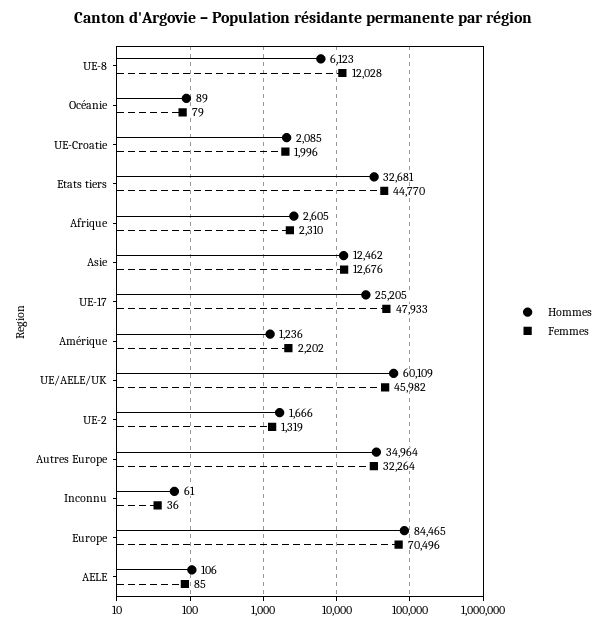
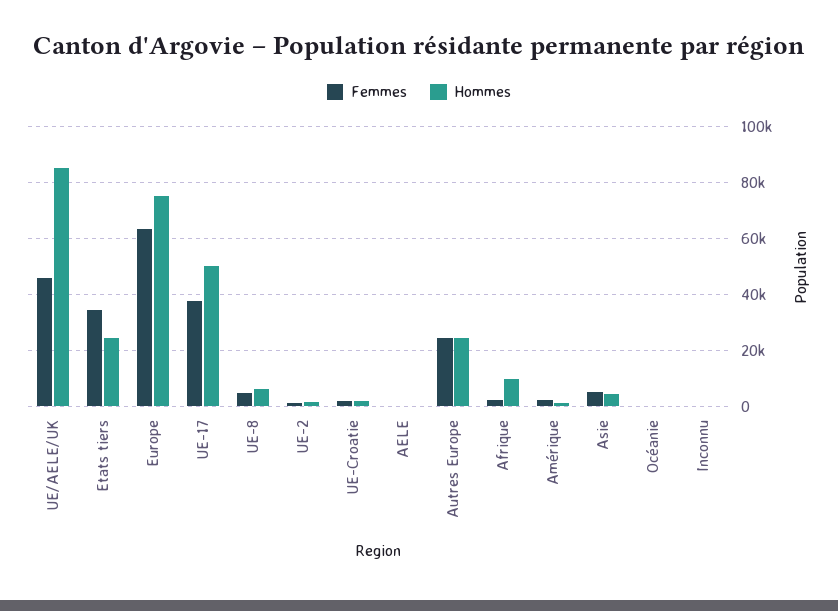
Femmes, UE-8: 12028 -> 5000
Hommes, Etats tiers: 32681 -> 25000
Femmes, Etats tiers: 44770 -> 35000
Hommes, Afrique: 2605 -> 10000
Hommes, Asie: 12462 -> 5000
Femmes, Asie: 12676 -> 5000
Hommes, UE-17: 25205 -> 50000
Femmes, UE-17: 47933 -> 37500
Hommes, UE/AELE/UK: 60109 -> 85000
Hommes, Autres Europe: 34964 -> 25000
Femmes, Autres Europe: 32264 -> 25000
Hommes, Europe: 84465 -> 75000
Femmes, Europe: 70496 -> 62500

